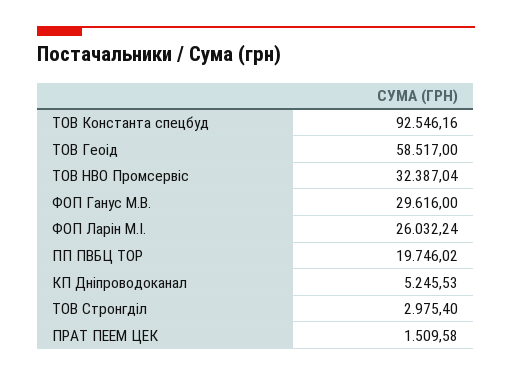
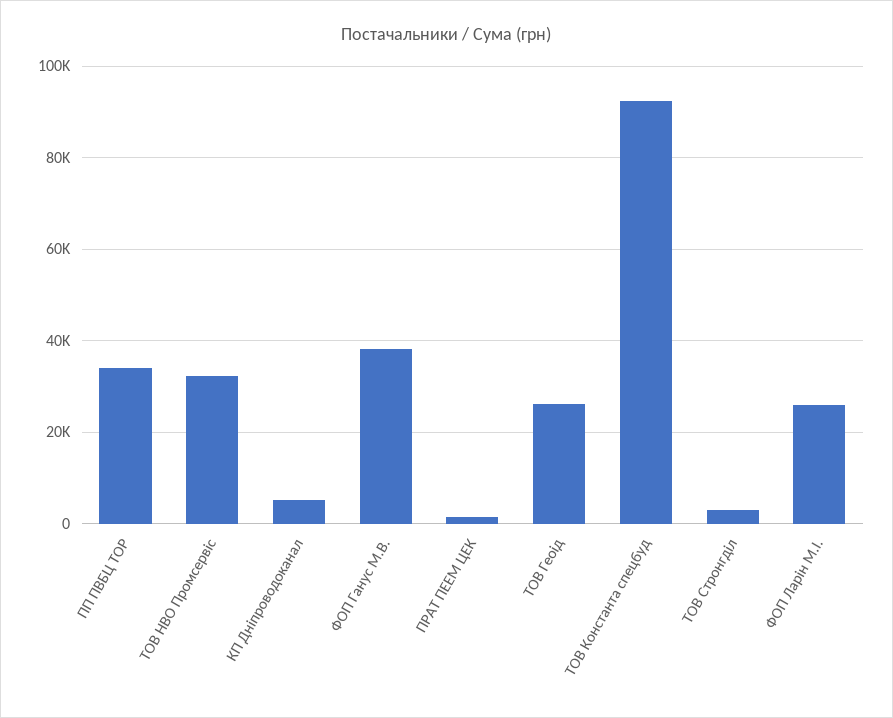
ТОВ Геоід: 58517 -> 26000
ФОП Ганус М.В.: 29616 -> 38000
ПП ПВБЦ ТОР: 19746.02 -> 34000

